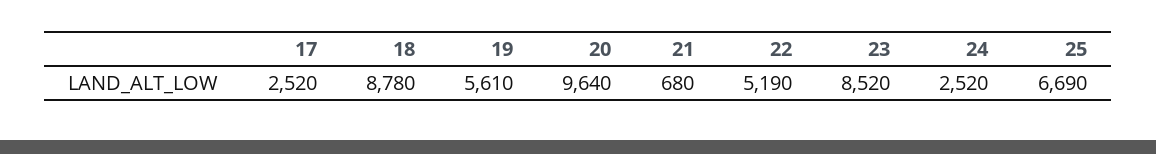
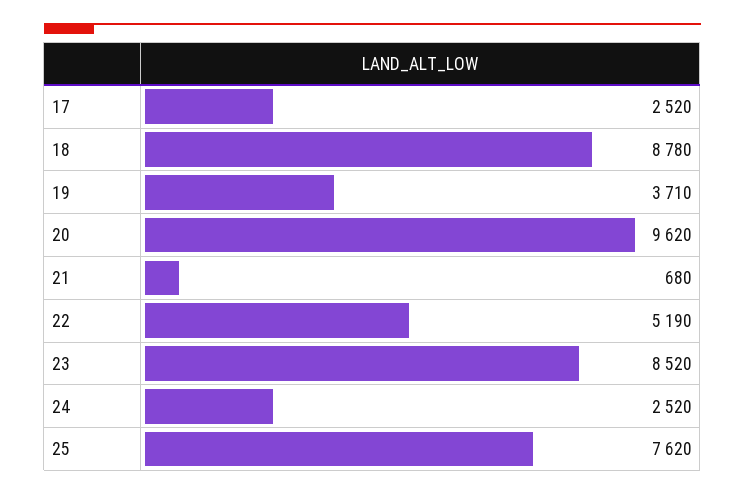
19: 5610 -> 3710
20: 9640 -> 9620
25: 6690 -> 7620

